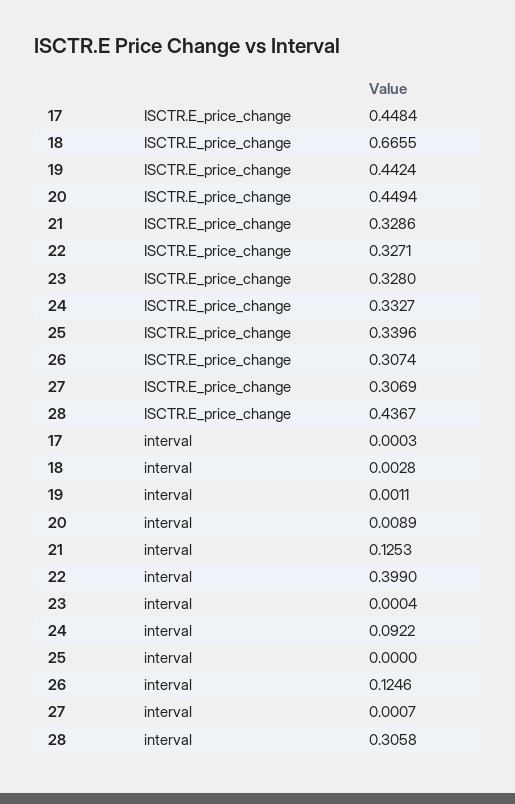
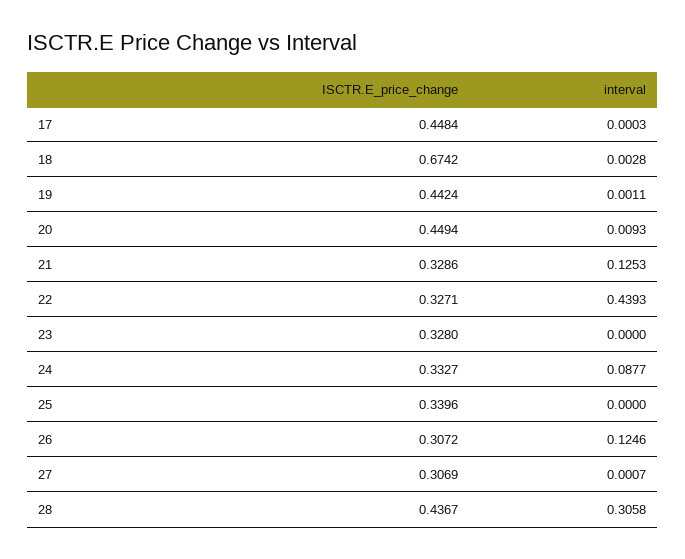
18, ISCTR.E_price_change: 0.6655 -> 0.6742
26, ISCTR.E_price_change: 0.3074 -> 0.3072
20, interval: 0.0089 -> 0.0093
22, interval: 0.399 -> 0.4393
23, interval: 0.0004 -> 0
24, interval: 0.0922 -> 0.0877

